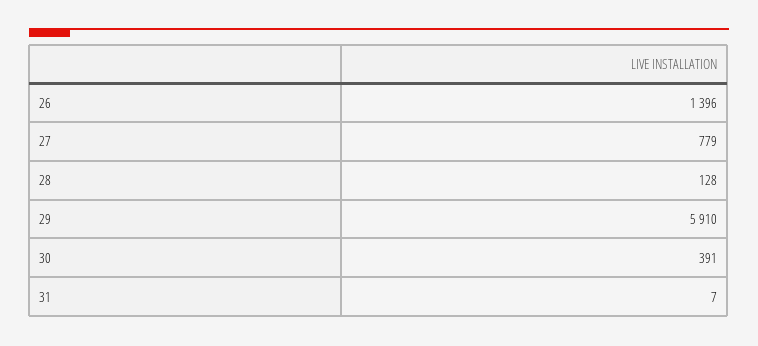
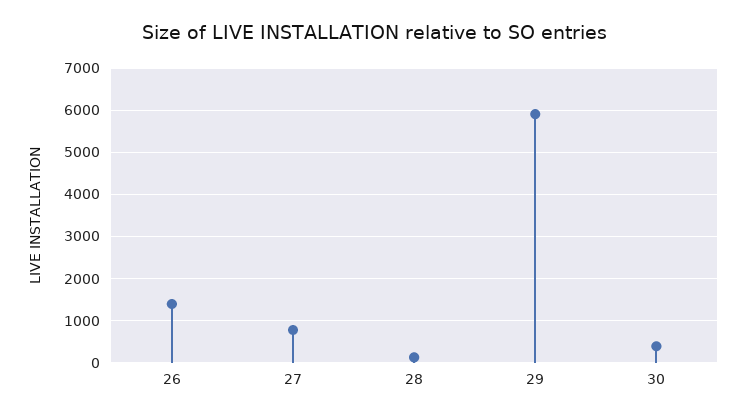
31: 7 -> none

